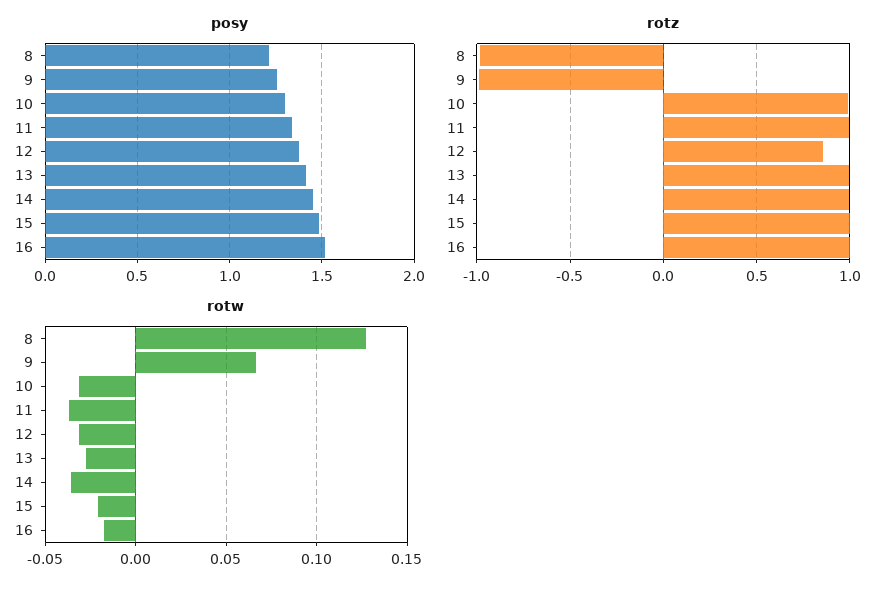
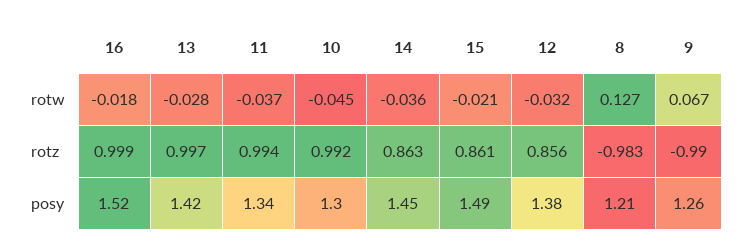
rotz, 14: 1 -> 0.863
rotz, 15: 1 -> 0.861
rotw, 10: -0.03 -> -0.045

